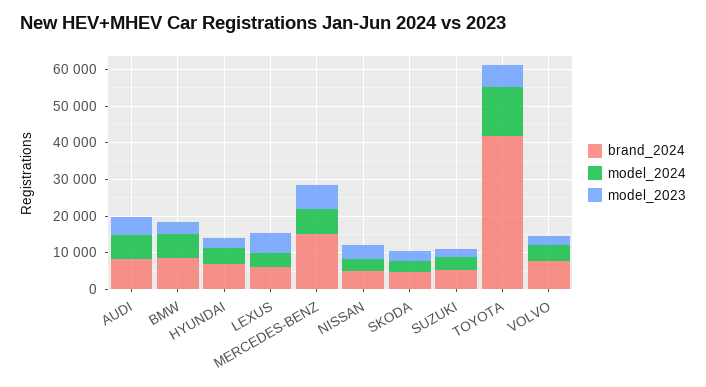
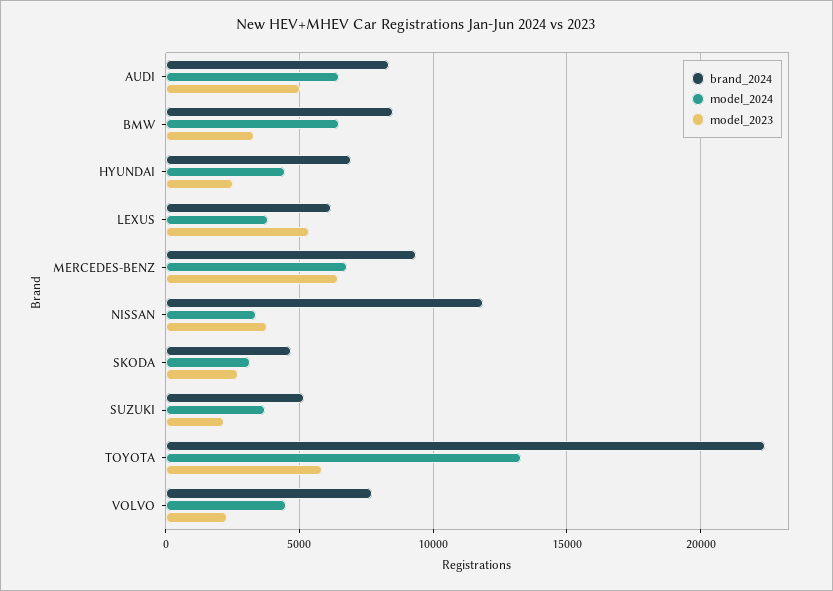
brand_2024, MERCEDES-BENZ: 15000 -> 9500
brand_2024, NISSAN: 5000 -> 12000
brand_2024, TOYOTA: 42500 -> 22500

